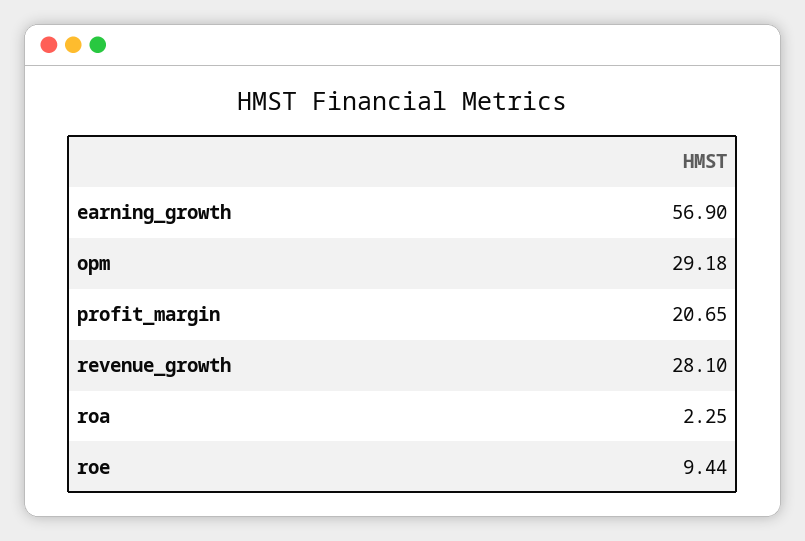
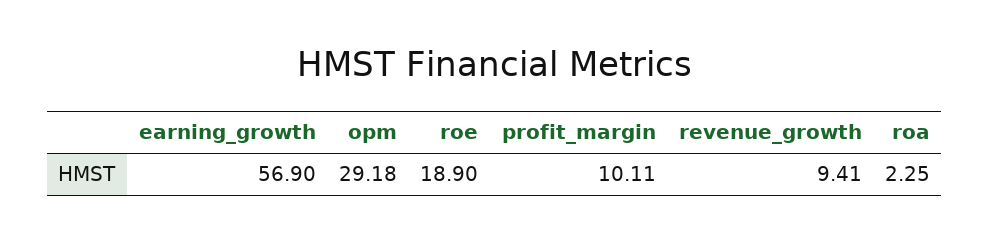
profit_margin: 20.65 -> 10.11
revenue_growth: 28.1 -> 9.41
roe: 9.44 -> 18.9

